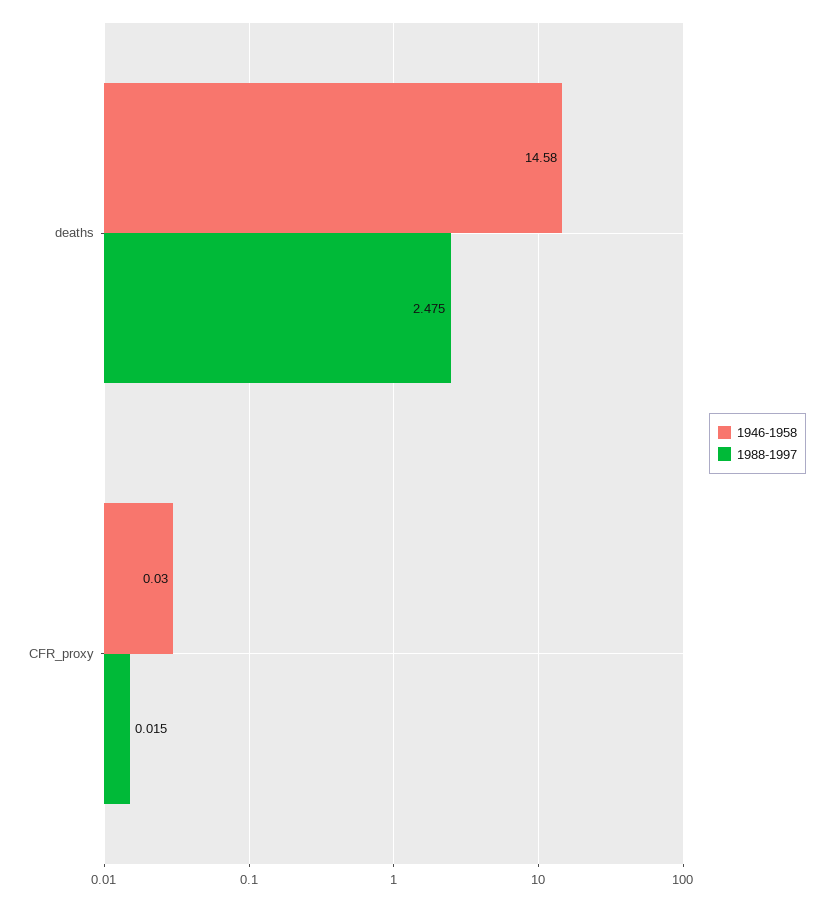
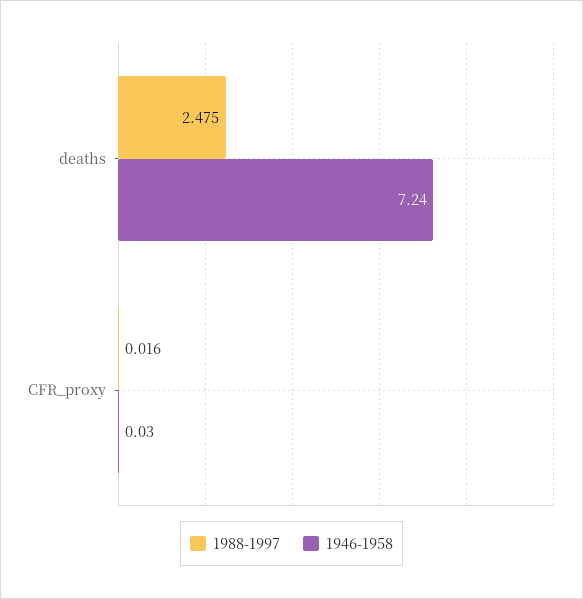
1946-1958, deaths: 14.58 -> 7.24
1988-1997, CFR_proxy: 0.015 -> 0.016

